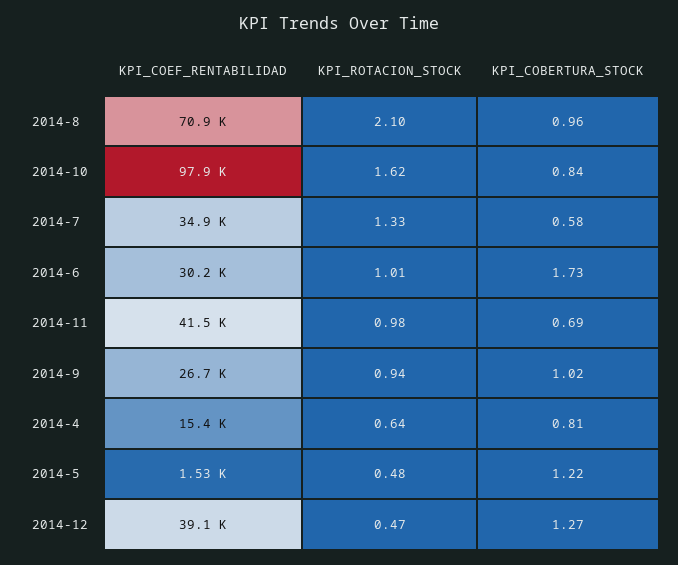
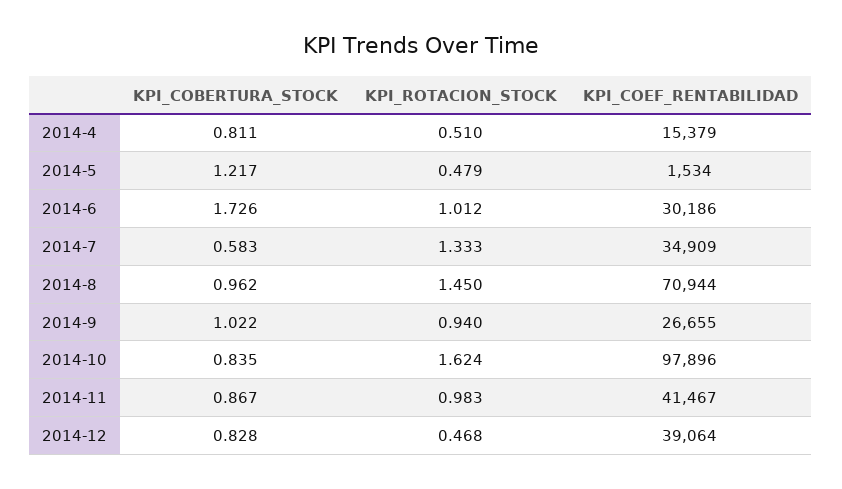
KPI_ROTACION_STOCK, 2014-8: 2.1 -> 1.45
KPI_COBERTURA_STOCK, 2014-11: 0.69 -> 0.867
KPI_ROTACION_STOCK, 2014-4: 0.64 -> 0.51
KPI_COBERTURA_STOCK, 2014-12: 1.27 -> 0.828

